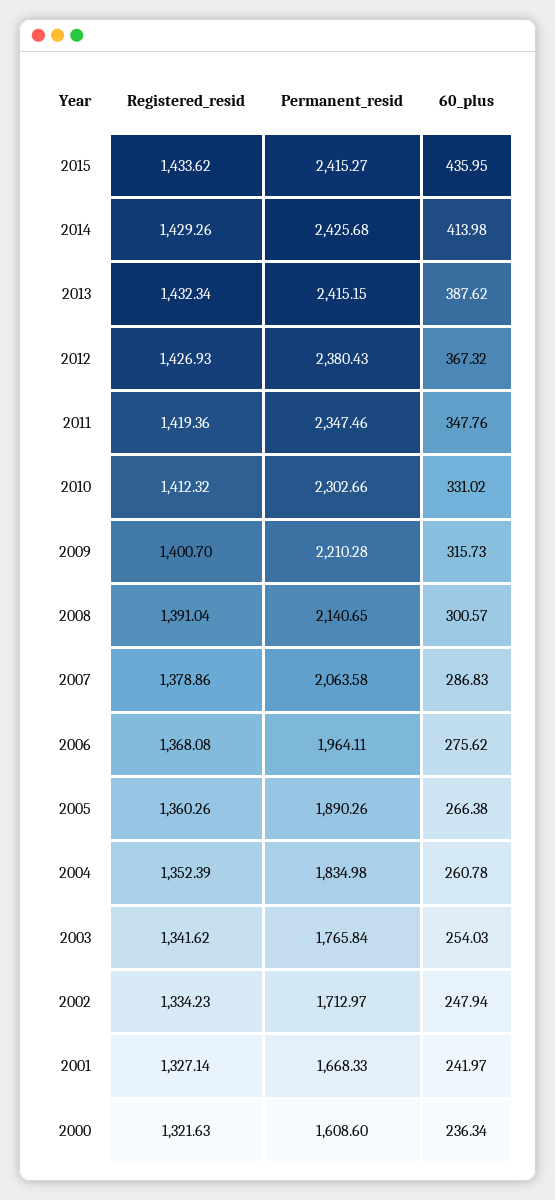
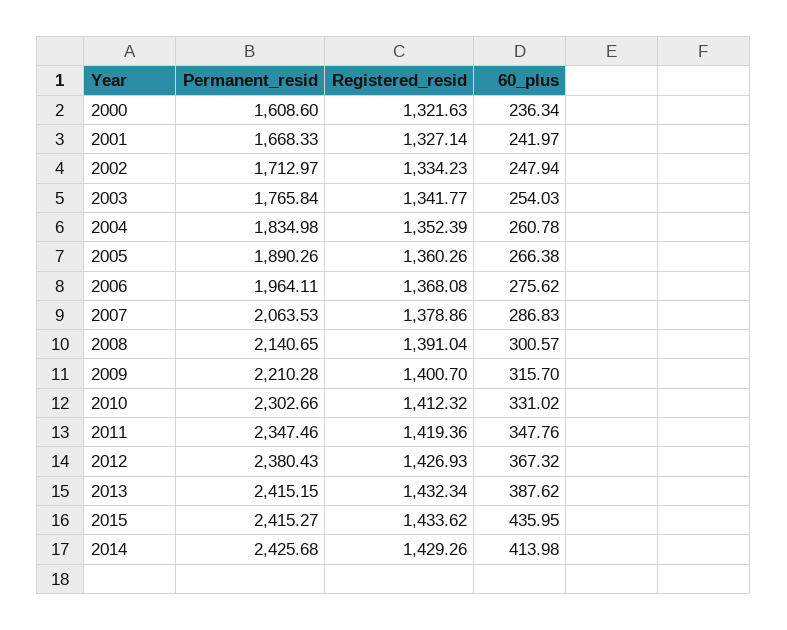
60_plus, 2009: 315.73 -> 315.7
Permanent_resid, 2007: 2063.58 -> 2063.53
Registered_resid, 2003: 1341.62 -> 1341.77

